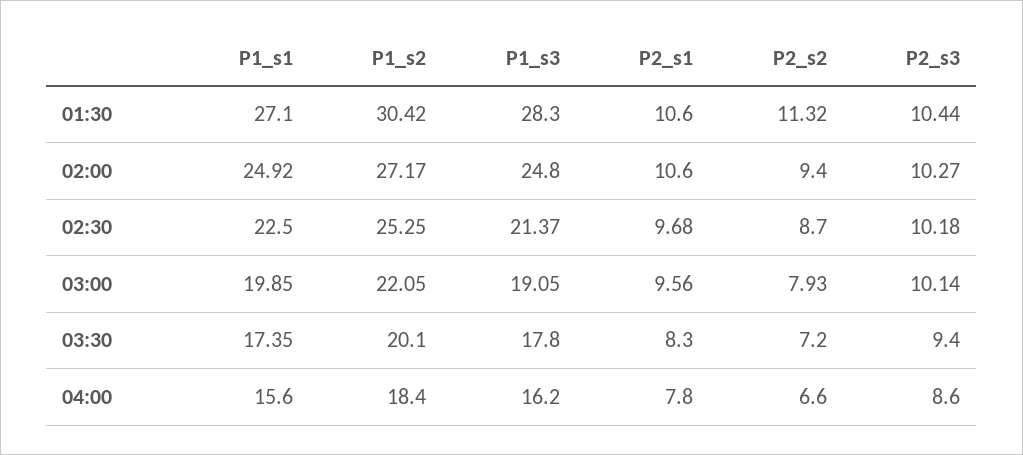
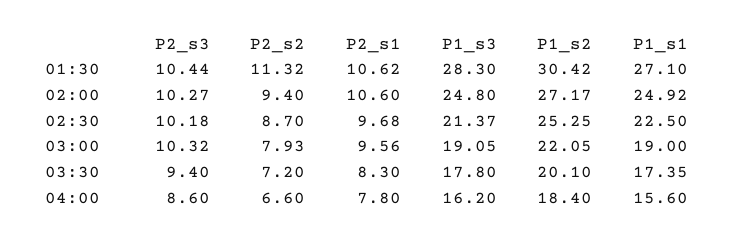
P2_s1, 01:30: 10.6 -> 10.62
P1_s1, 03:00: 19.85 -> 19
P2_s3, 03:00: 10.14 -> 10.32

